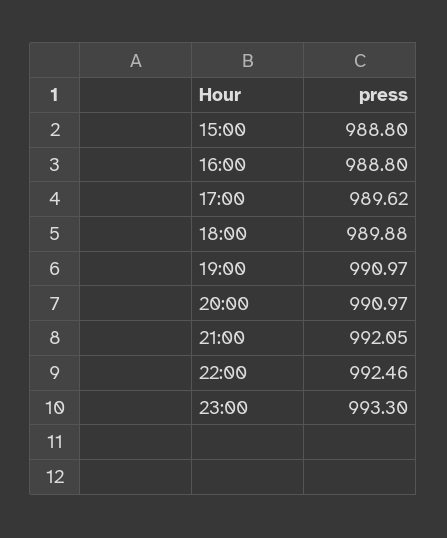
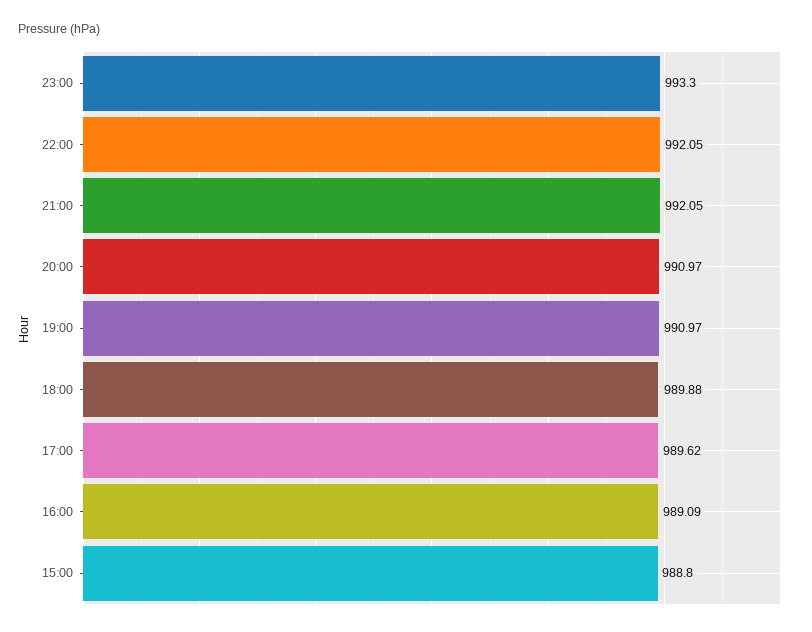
16:00: 988.8 -> 989.09
22:00: 992.46 -> 992.05

